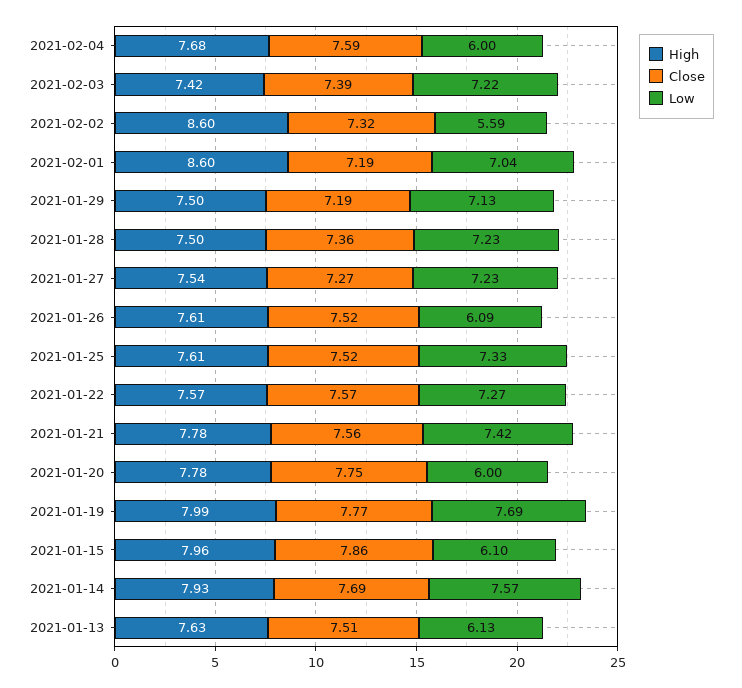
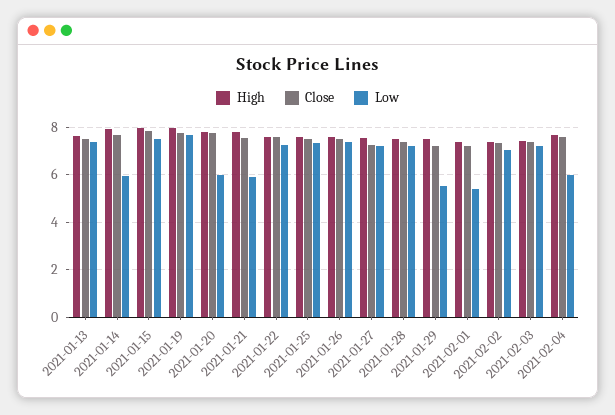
High, 2021-02-02: 8.6 -> 7.5
Low, 2021-02-02: 5.59 -> 7
High, 2021-02-01: 8.6 -> 7.5
Low, 2021-02-01: 7.04 -> 5.5
Low, 2021-01-29: 7.13 -> 5.5
Low, 2021-01-26: 6.09 -> 7.5
Low, 2021-01-21: 7.42 -> 6
Low, 2021-01-15: 6.1 -> 7.5
Low, 2021-01-14: 7.57 -> 6
Low, 2021-01-13: 6.13 -> 7.5

